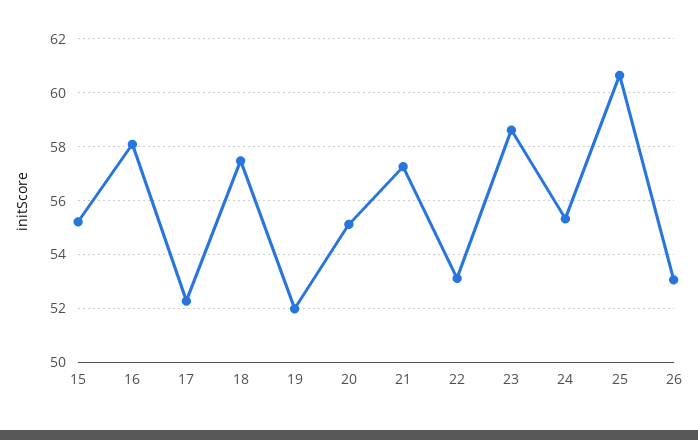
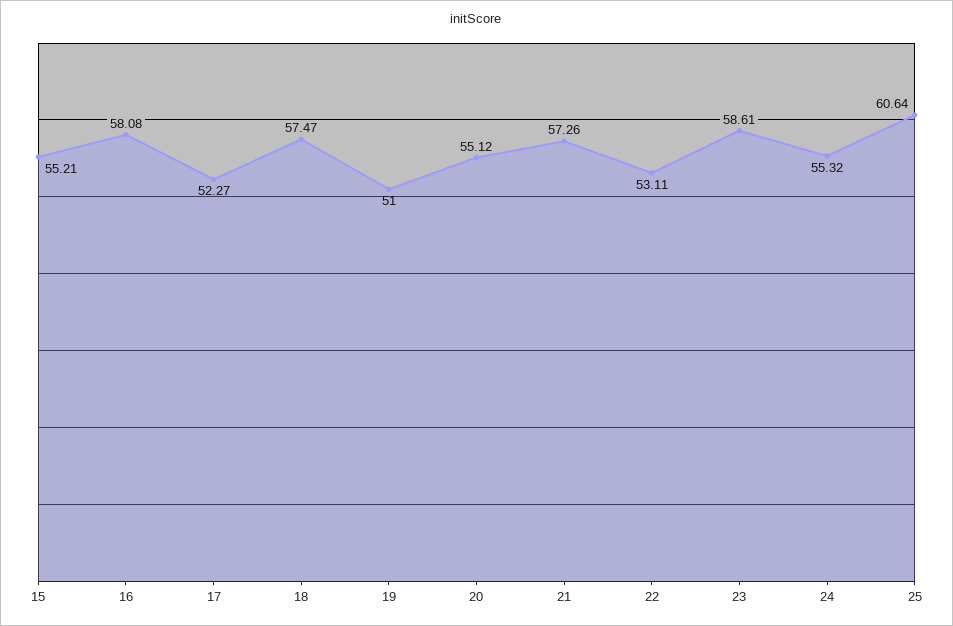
19: 52 -> 51
26: 53 -> none

